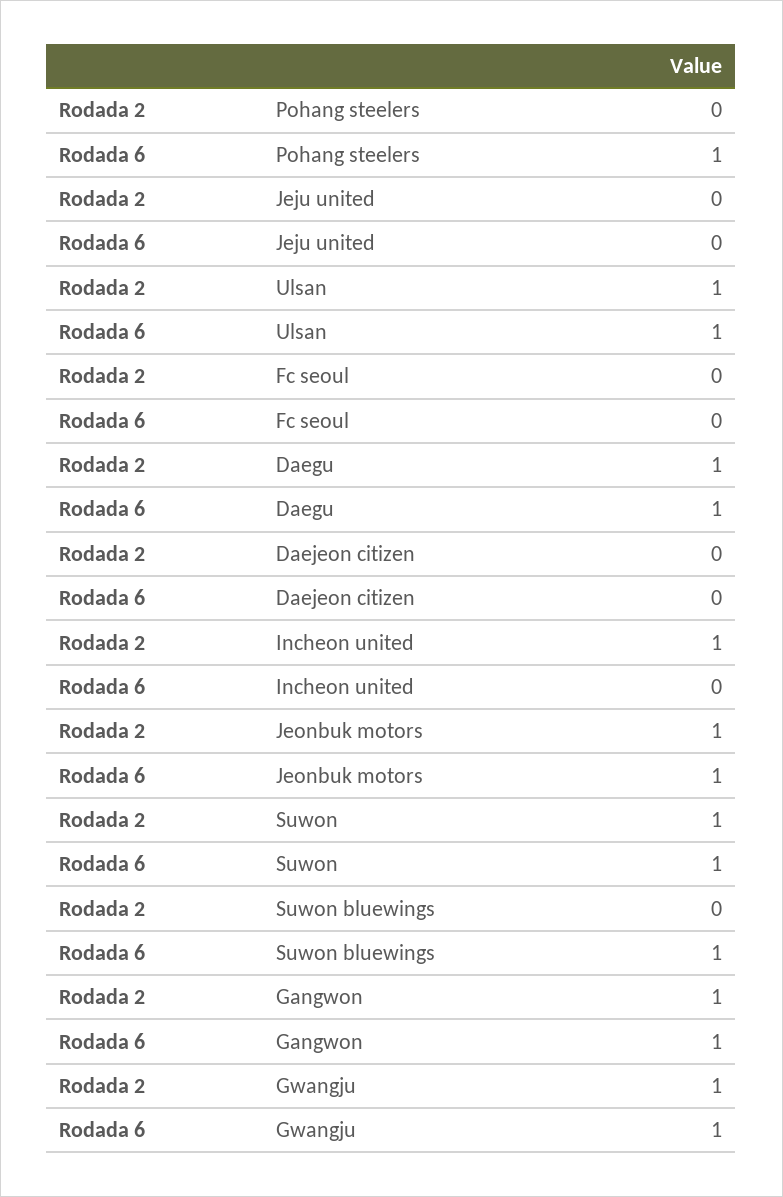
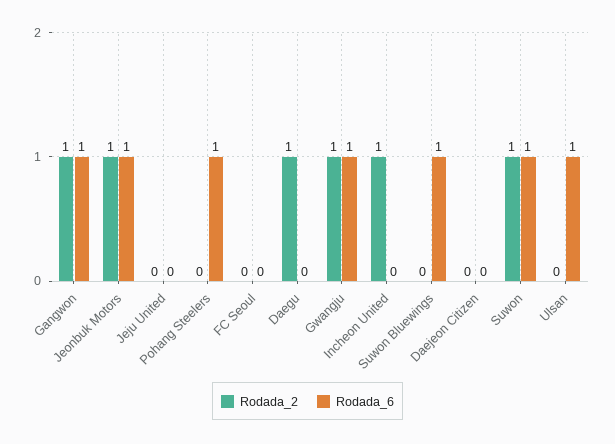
Rodada 2, Ulsan: 1 -> 0
Rodada 6, Daegu: 1 -> 0

